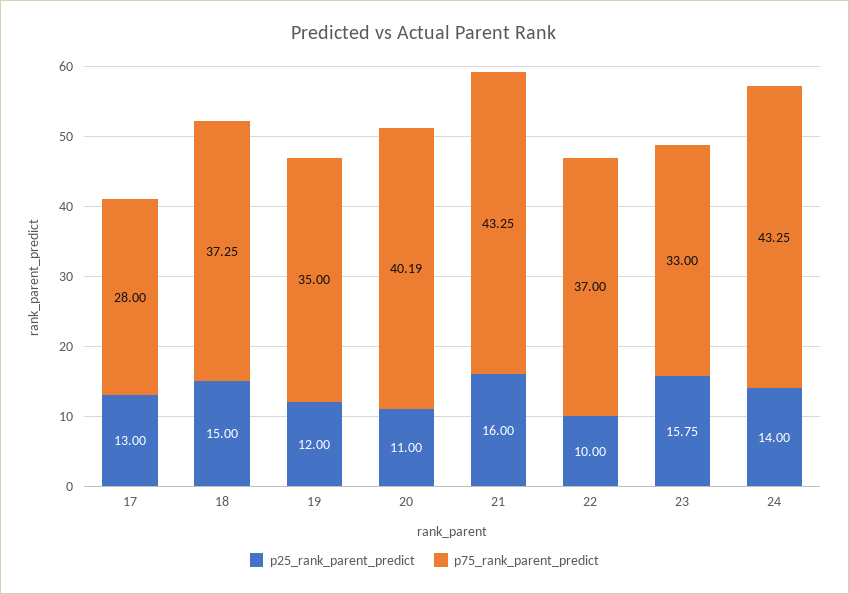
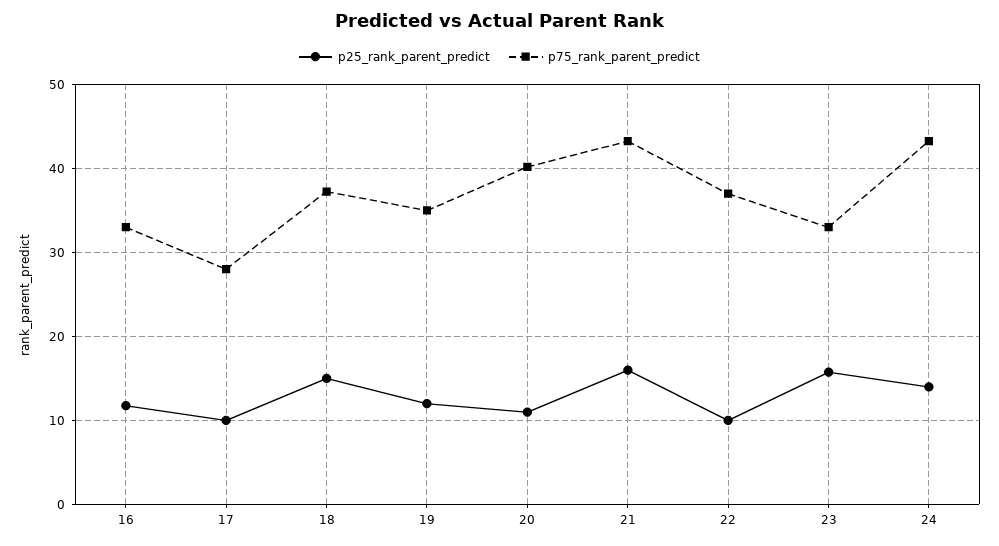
p25_rank_parent_predict, 17: 13 -> 10
p25_rank_parent_predict, 16: none -> 12
p75_rank_parent_predict, 16: none -> 33

